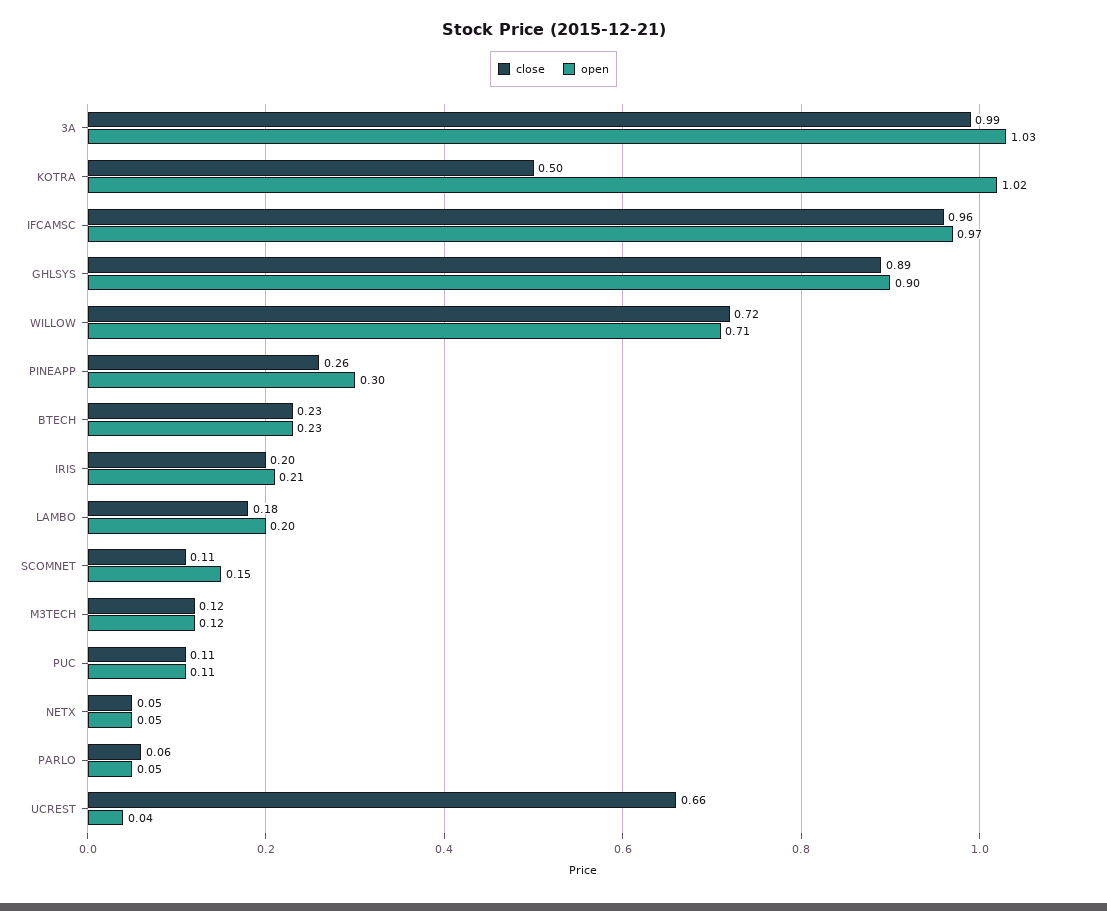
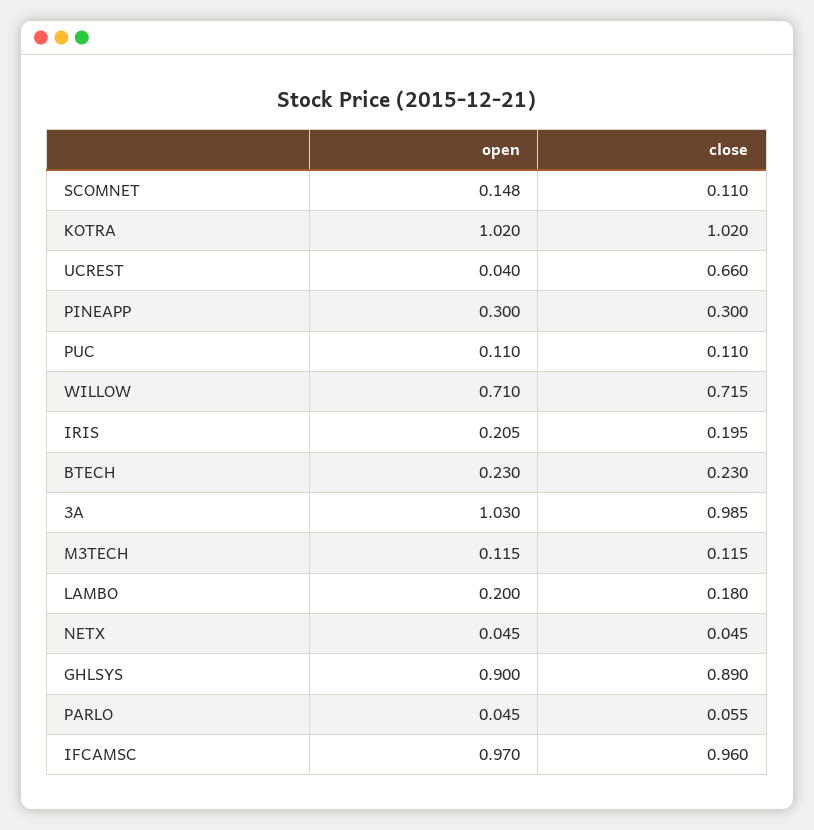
close, KOTRA: 0.5 -> 1.02
close, PINEAPP: 0.26 -> 0.3

